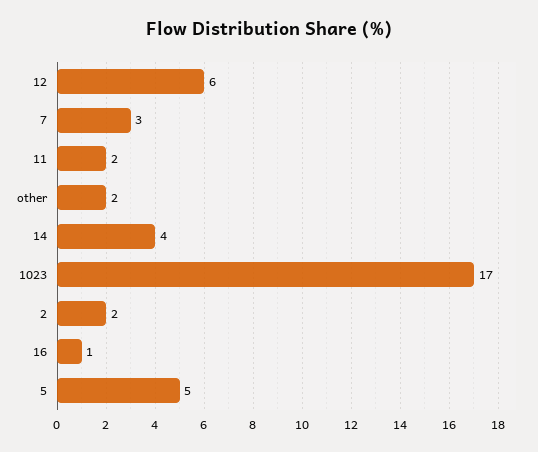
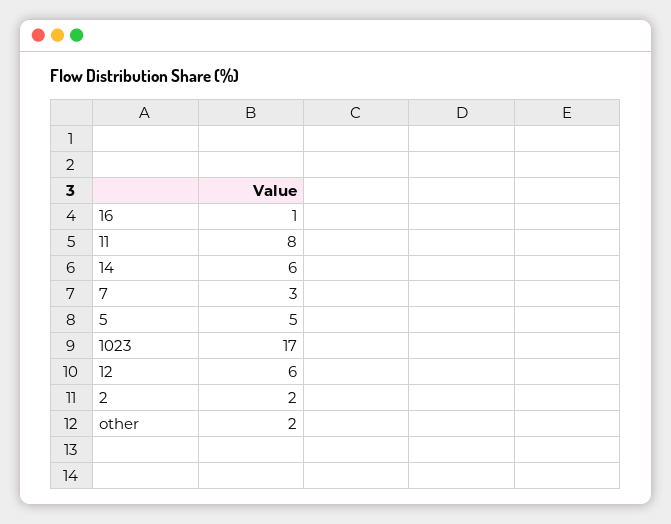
11: 2 -> 8
14: 4 -> 6

